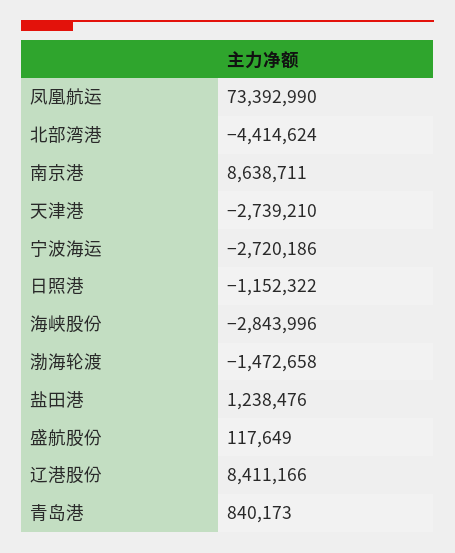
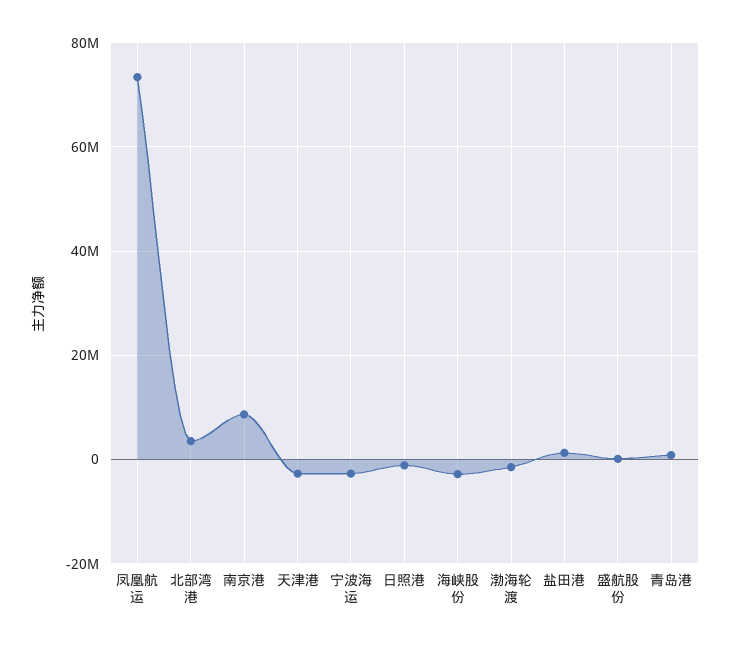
北部湾港: -4414624 -> 4000000
辽港股份: 8411166 -> none

